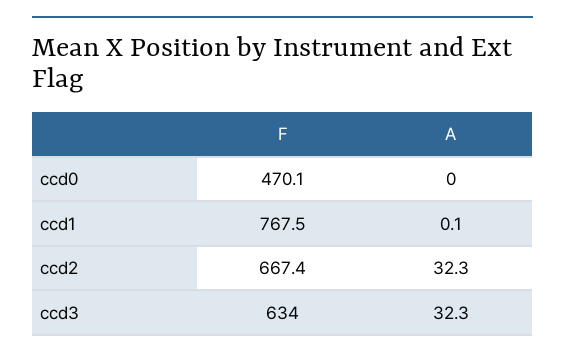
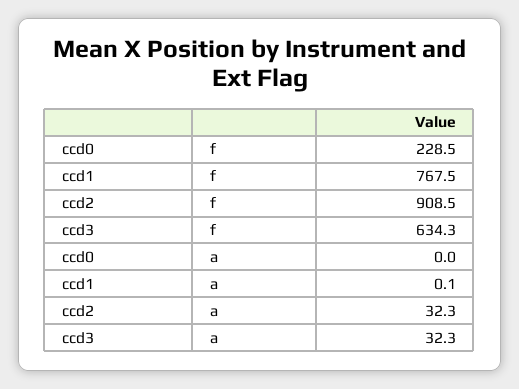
F, ccd0: 470.1 -> 228.5
F, ccd2: 667.4 -> 908.5
F, ccd3: 634 -> 634.3

